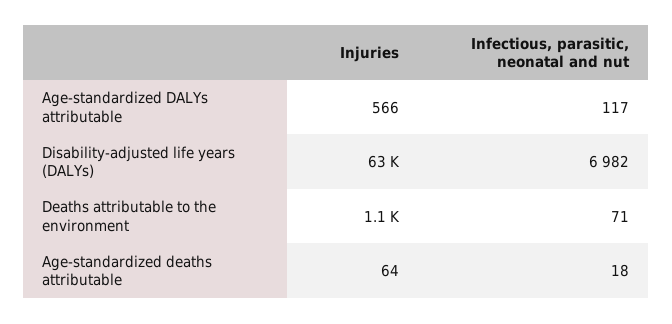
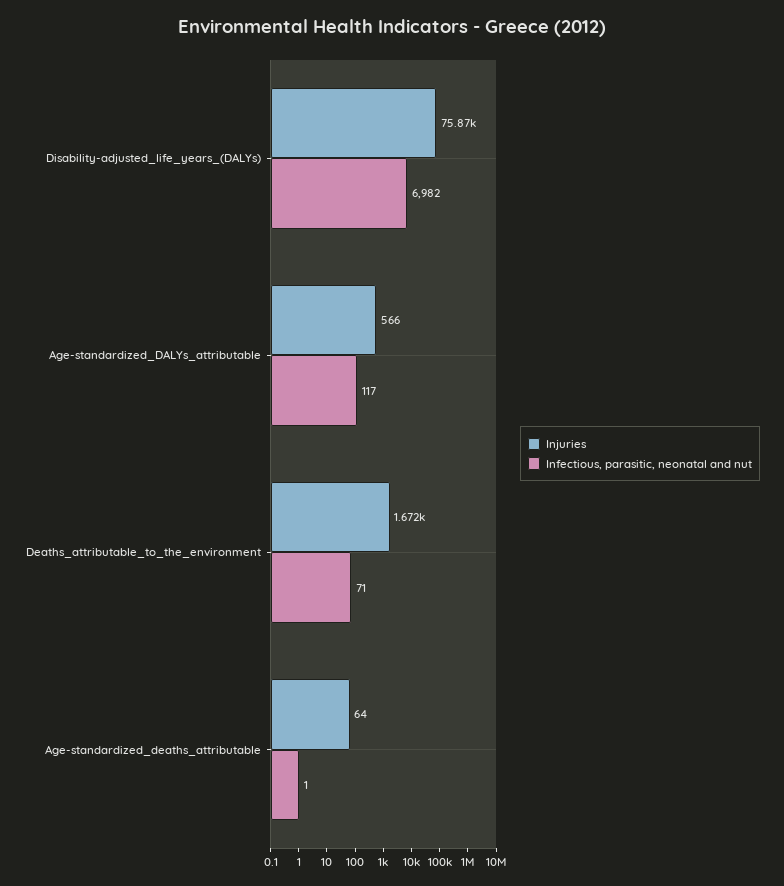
Injuries, Disability-adjusted life years (DALYs): 63000 -> 75870
Injuries, Deaths attributable to the environment: 1100 -> 1672
Infectious, parasitic, neonatal and nut, Age-standardized deaths attributable: 18 -> 1

